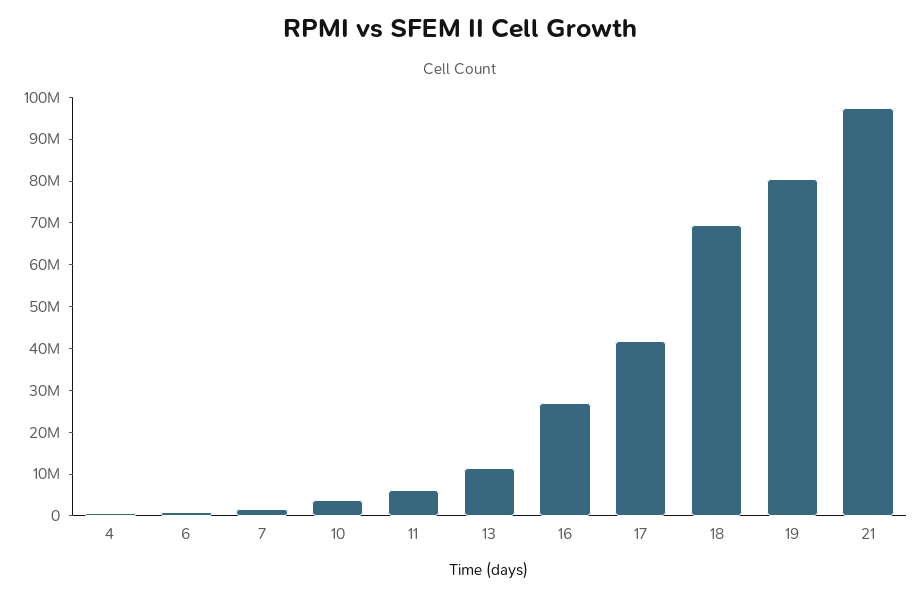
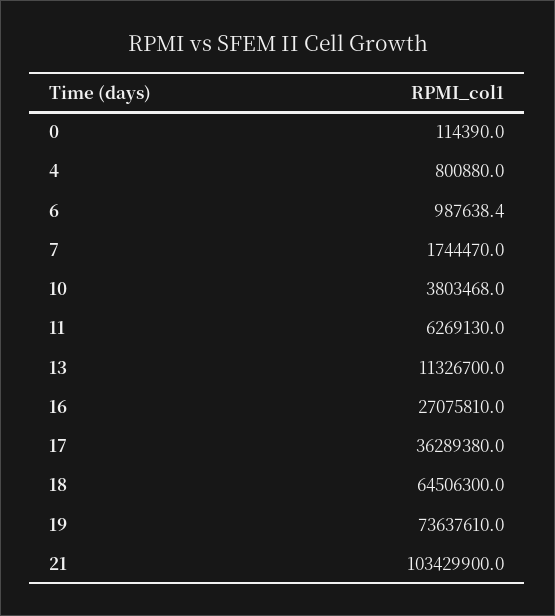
17: 42000000 -> 36289380
18: 70000000 -> 64506300
19: 80000000 -> 73637610
21: 98000000 -> 103429900
0: none -> 114390

